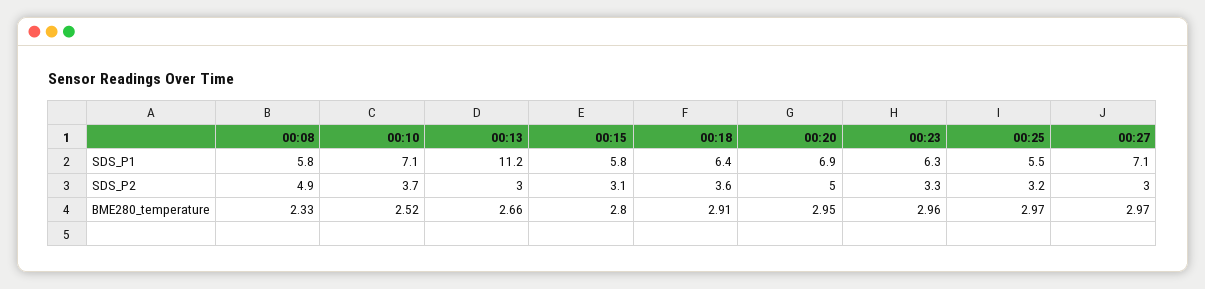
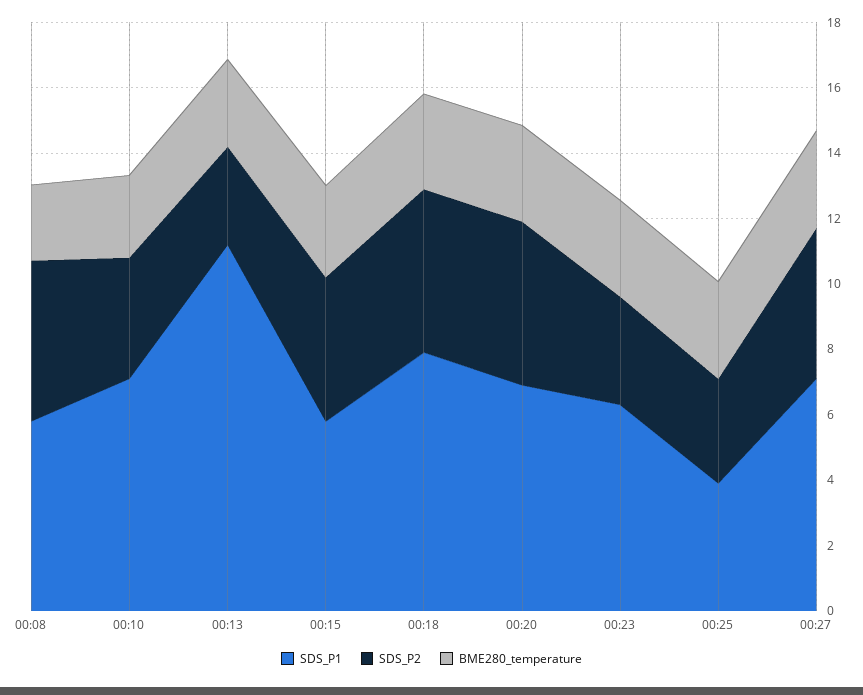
SDS_P1, 00:18: 6.4 -> 8
SDS_P1, 00:25: 5.5 -> 4
SDS_P2, 00:15: 3.1 -> 4.5
SDS_P2, 00:18: 3.6 -> 5
SDS_P2, 00:27: 3 -> 4.5

